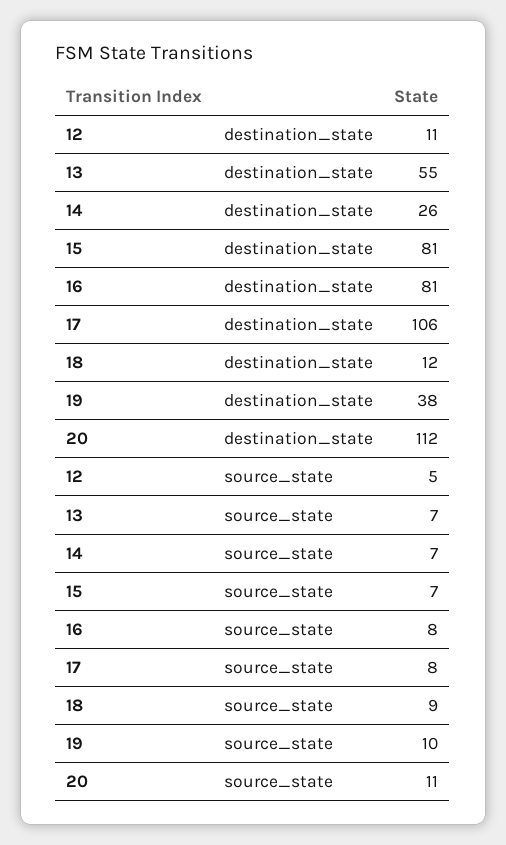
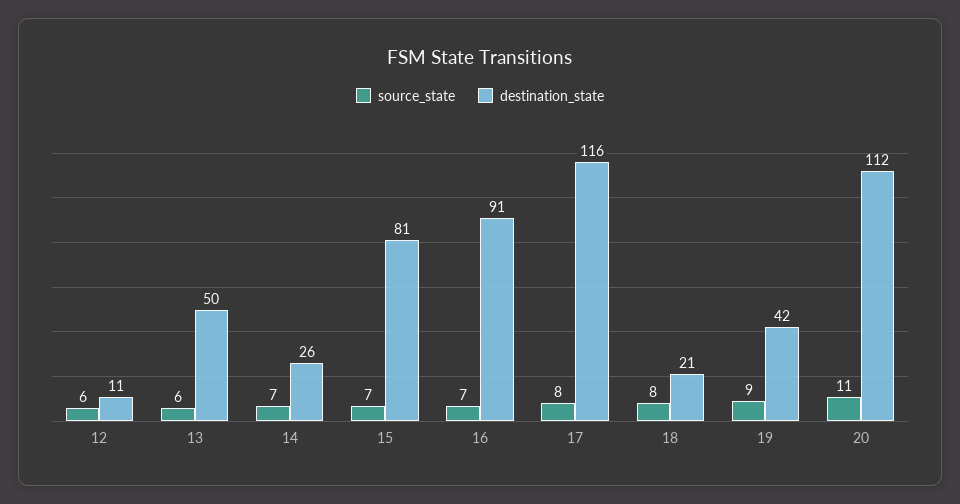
destination_state, 13: 55 -> 50
destination_state, 16: 81 -> 91
destination_state, 17: 106 -> 116
destination_state, 18: 12 -> 21
destination_state, 19: 38 -> 42
source_state, 12: 5 -> 6
source_state, 13: 7 -> 6
source_state, 16: 8 -> 7
source_state, 18: 9 -> 8
source_state, 19: 10 -> 9

